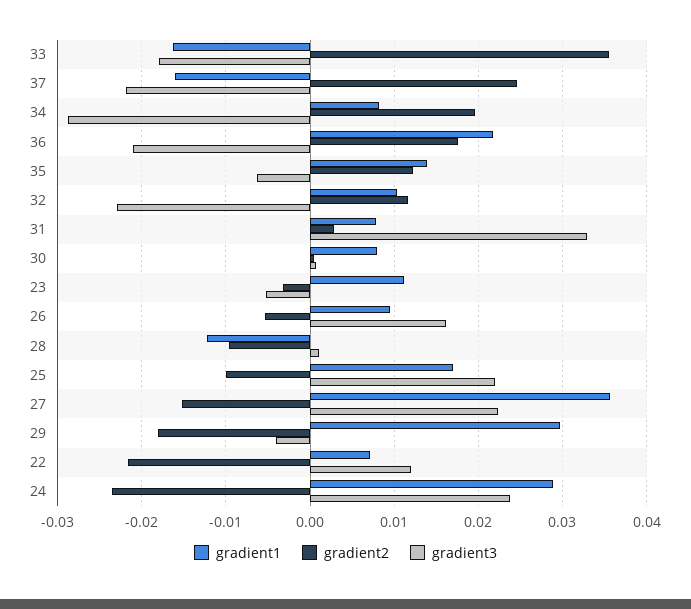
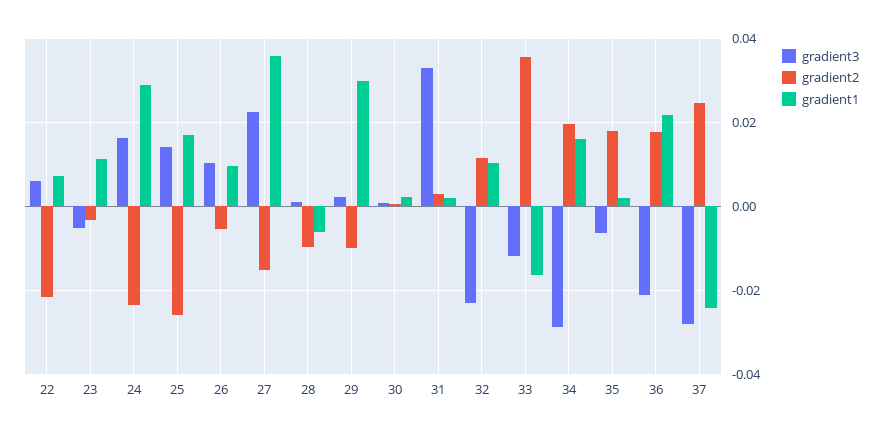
gradient3, 33: -0.018 -> -0.012
gradient1, 37: -0.016 -> -0.024
gradient3, 37: -0.022 -> -0.028
gradient1, 34: 0.008 -> 0.016
gradient1, 35: 0.014 -> 0.002
gradient2, 35: 0.012 -> 0.018
gradient1, 31: 0.008 -> 0.002
gradient1, 30: 0.008 -> 0.002
gradient3, 26: 0.016 -> 0.01
gradient1, 28: -0.012 -> -0.006
gradient2, 25: -0.01 -> -0.026
gradient3, 25: 0.022 -> 0.014
gradient2, 29: -0.018 -> -0.01
gradient3, 29: -0.004 -> 0.002
gradient3, 22: 0.012 -> 0.006
gradient3, 24: 0.024 -> 0.016

